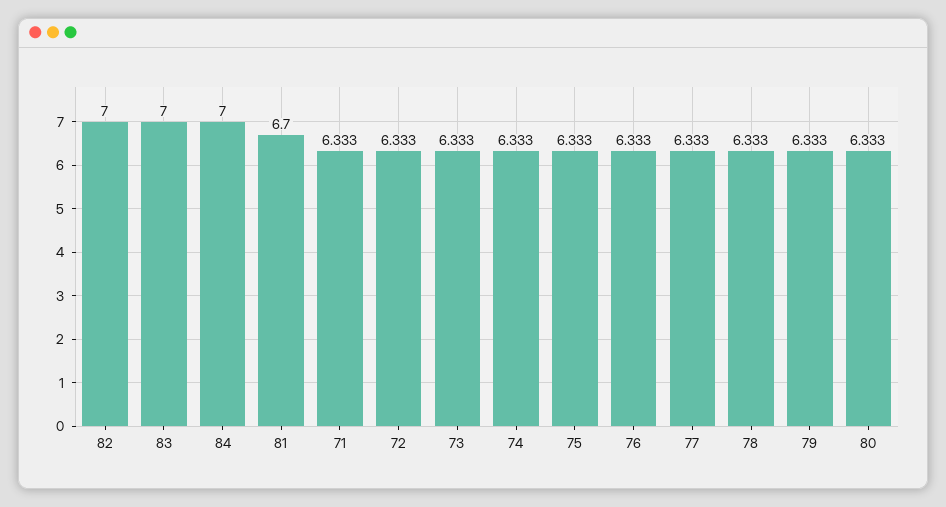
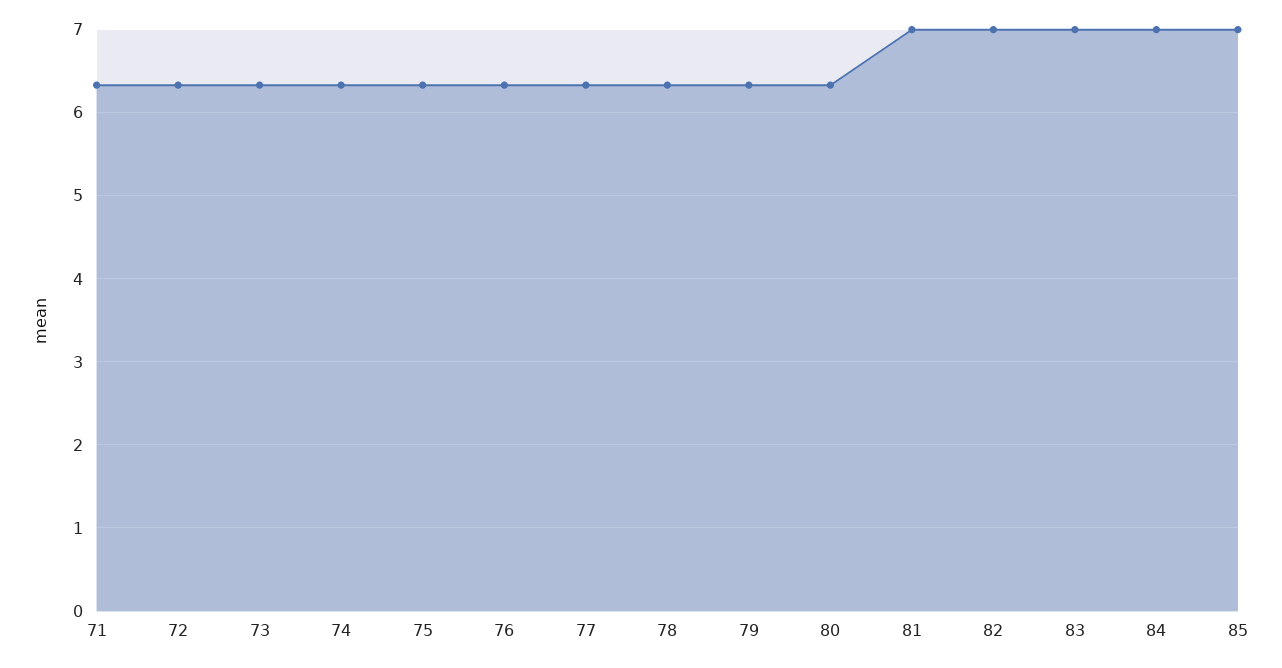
81: 6.7 -> 7
85: none -> 7

